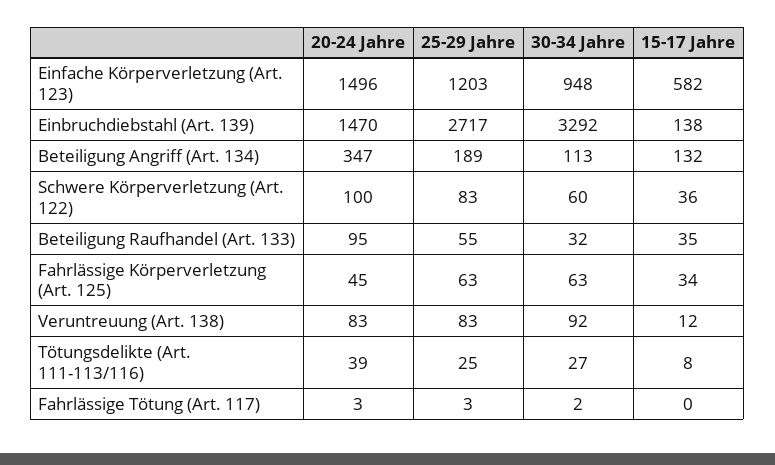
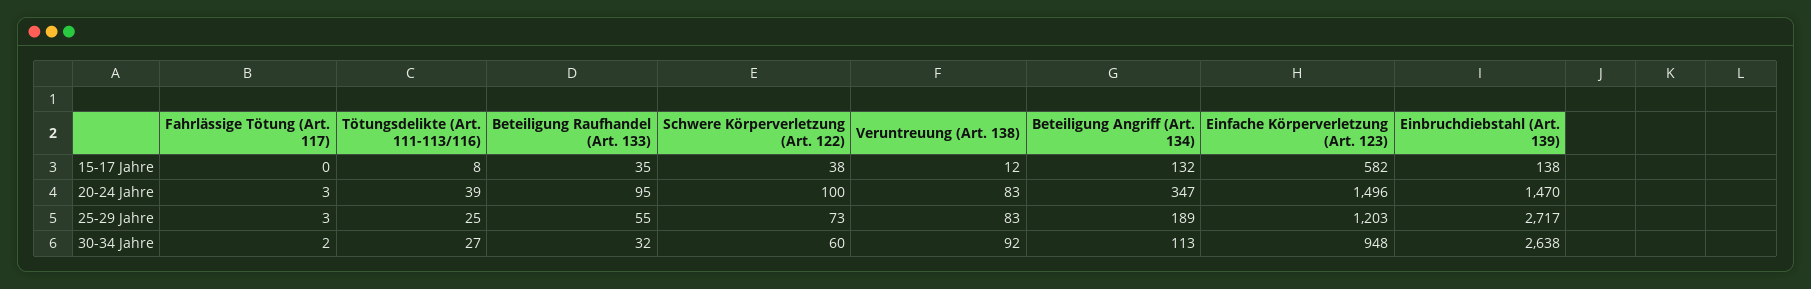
30-34 Jahre, Einbruchdiebstahl (Art. 139): 3292 -> 2638
25-29 Jahre, Schwere Körperverletzung (Art. 122): 83 -> 73
15-17 Jahre, Schwere Körperverletzung (Art. 122): 36 -> 38
20-24 Jahre, Fahrlässige Körperverletzung (Art. 125): 45 -> none
25-29 Jahre, Fahrlässige Körperverletzung (Art. 125): 63 -> none
30-34 Jahre, Fahrlässige Körperverletzung (Art. 125): 63 -> none
15-17 Jahre, Fahrlässige Körperverletzung (Art. 125): 34 -> none

